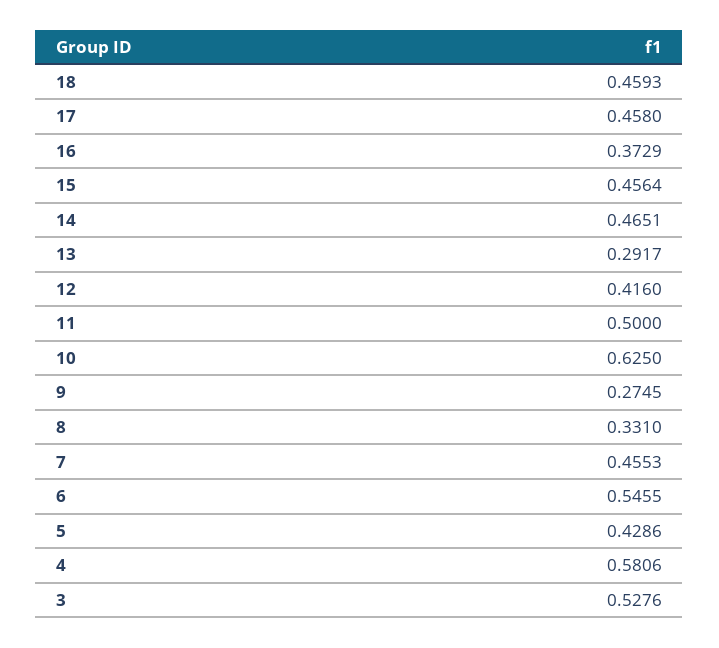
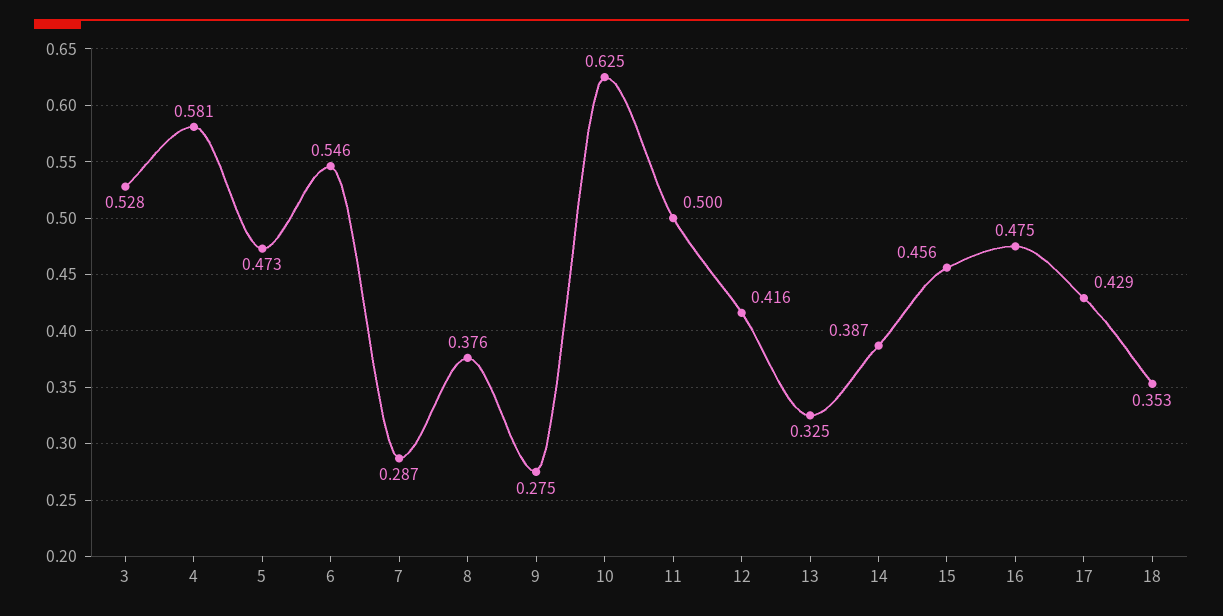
18: 0.4593 -> 0.353
17: 0.458 -> 0.429
16: 0.3729 -> 0.475
14: 0.4651 -> 0.387
13: 0.2917 -> 0.325
8: 0.331 -> 0.376
7: 0.4553 -> 0.287
5: 0.4286 -> 0.473

